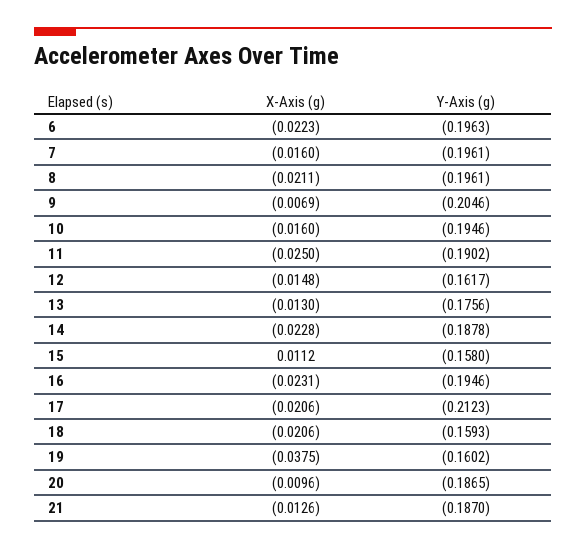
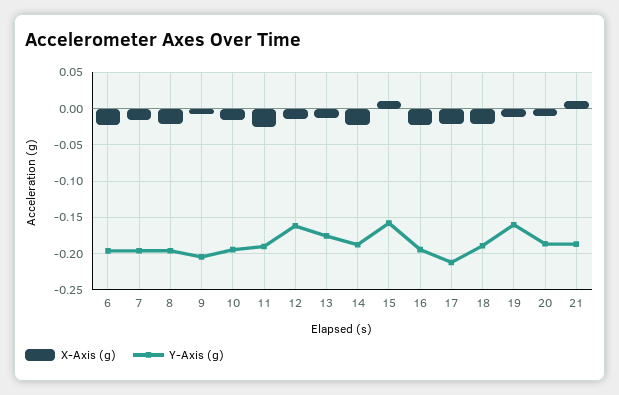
Y-Axis (g), 18: -0.1593 -> -0.19
X-Axis (g), 19: -0.0375 -> -0.01
X-Axis (g), 21: -0.0126 -> 0.01

